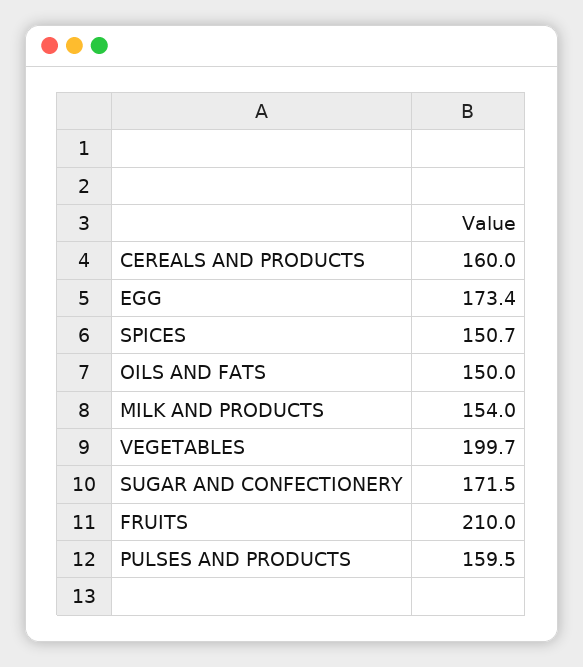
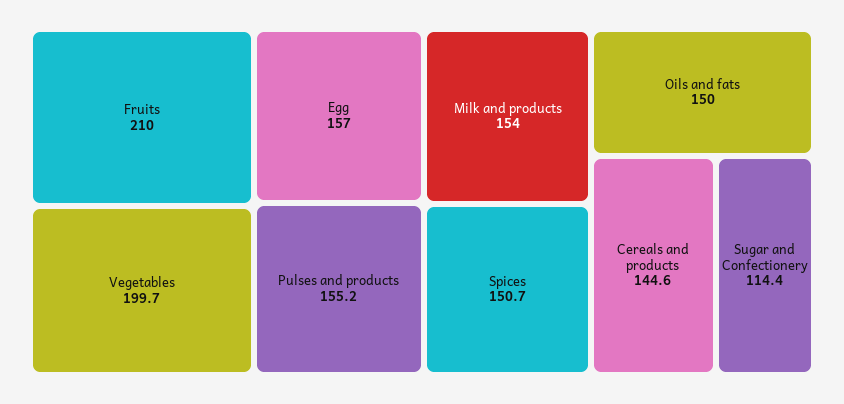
CEREALS AND PRODUCTS: 160 -> 144.6
EGG: 173.4 -> 157
SUGAR AND CONFECTIONERY: 171.5 -> 114.4
PULSES AND PRODUCTS: 159.5 -> 155.2

